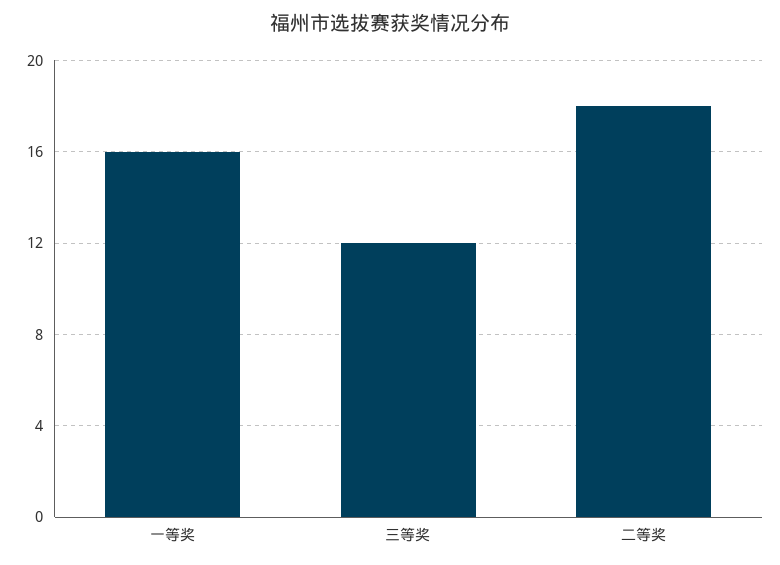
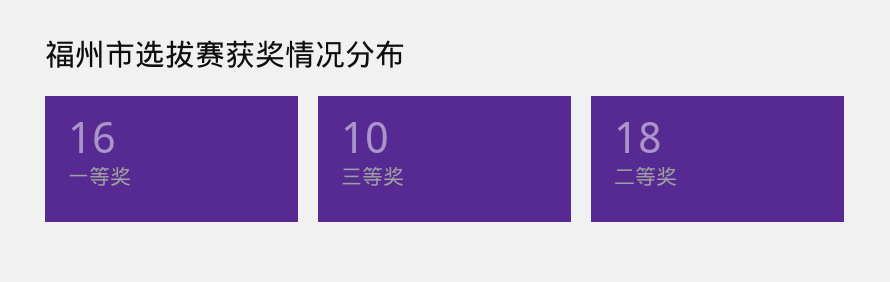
三等奖: 12 -> 10

